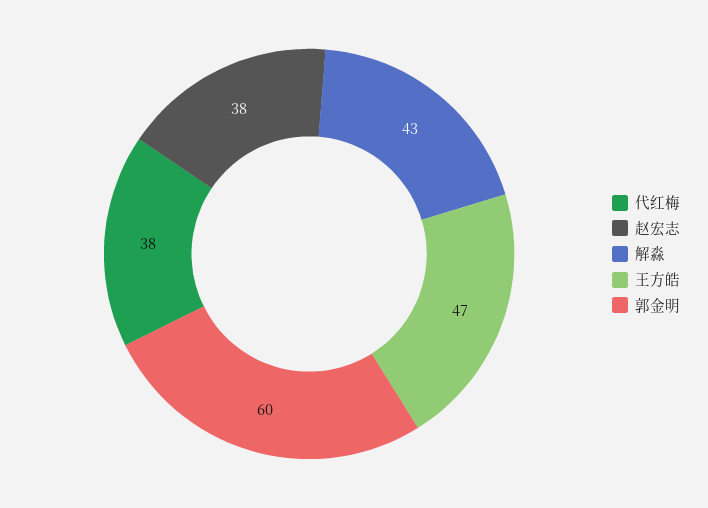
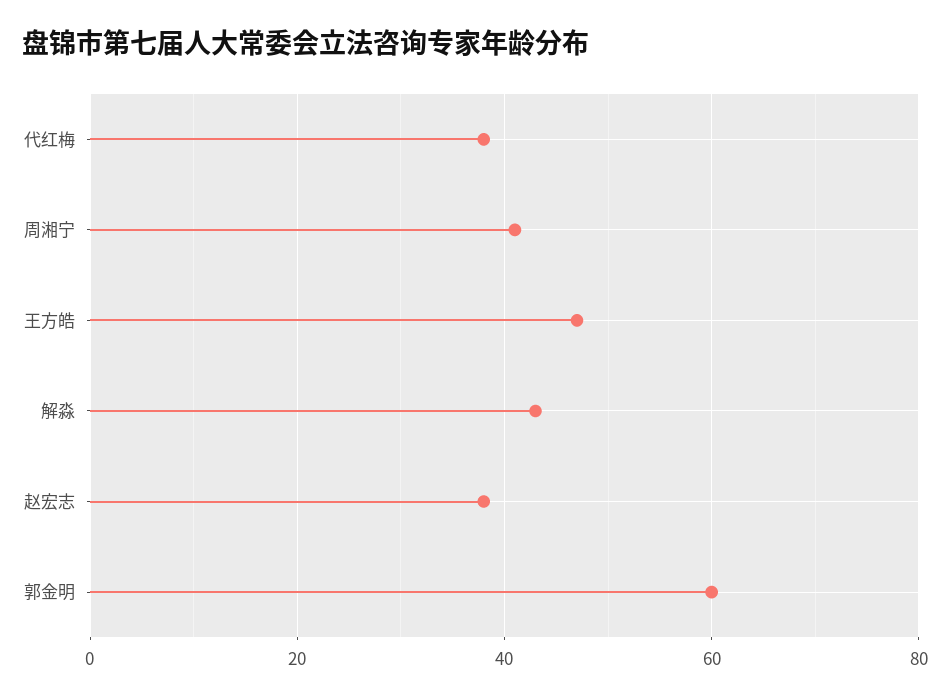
周湘宁: none -> 40

